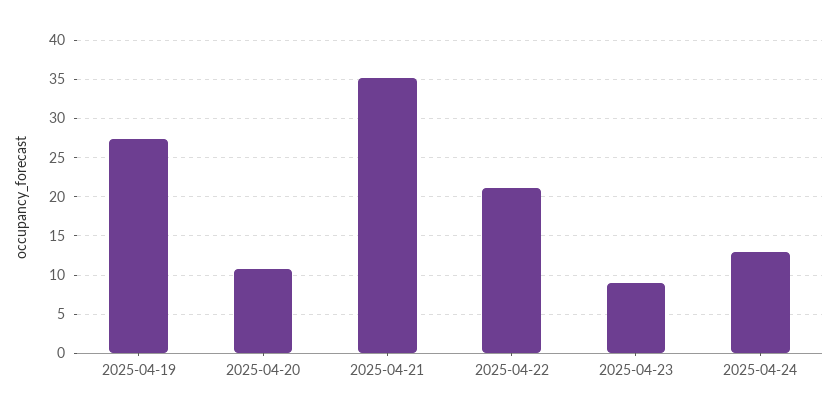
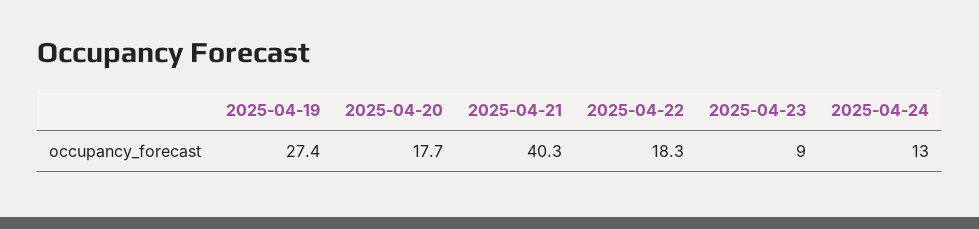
2025-04-20: 11 -> 17.7
2025-04-21: 35 -> 40.3
2025-04-22: 21 -> 18.3

